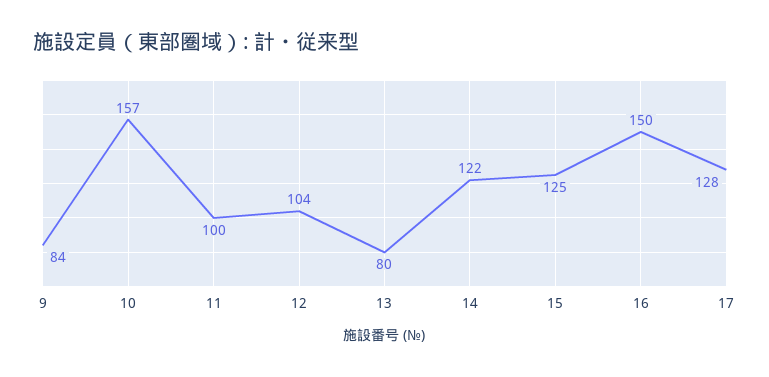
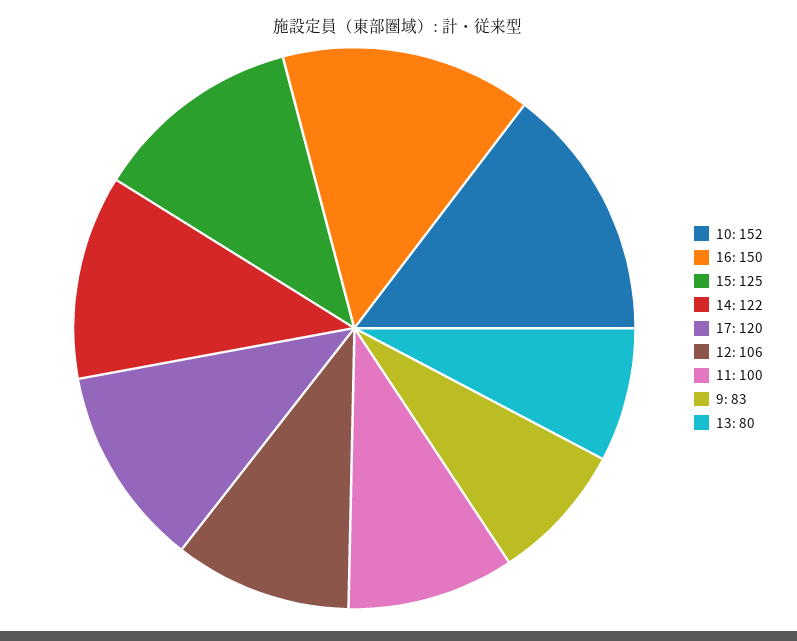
9: 84 -> 83
10: 157 -> 152
12: 104 -> 106
17: 128 -> 120

